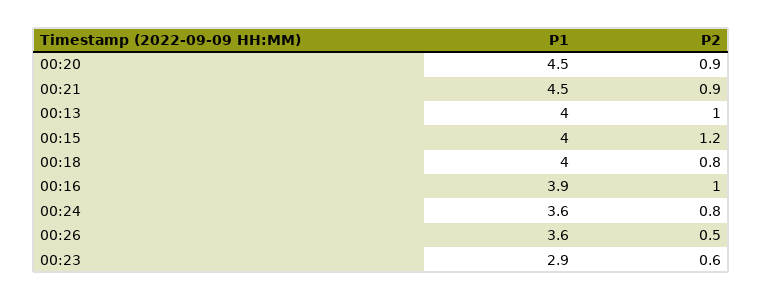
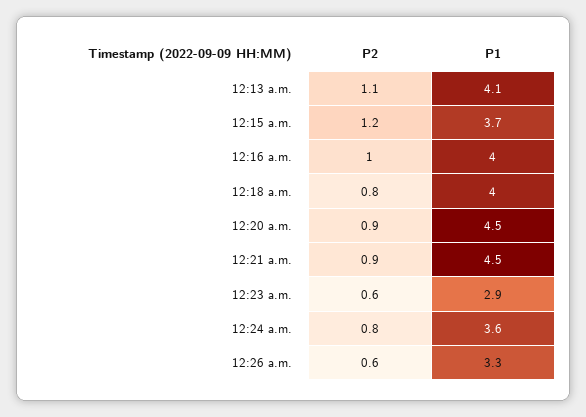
P1, 00:13: 4 -> 4.1
P2, 00:13: 1 -> 1.1
P1, 00:15: 4 -> 3.7
P1, 00:16: 3.9 -> 4
P1, 00:26: 3.6 -> 3.3
P2, 00:26: 0.5 -> 0.6

